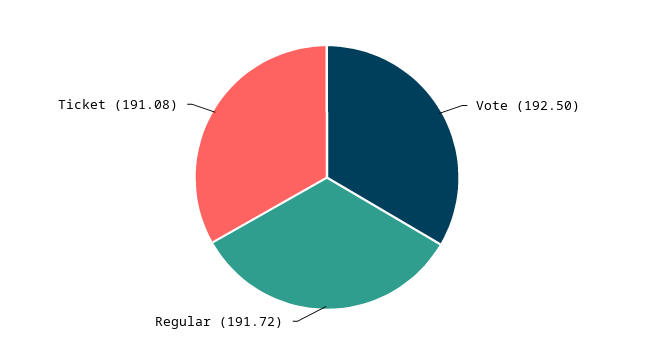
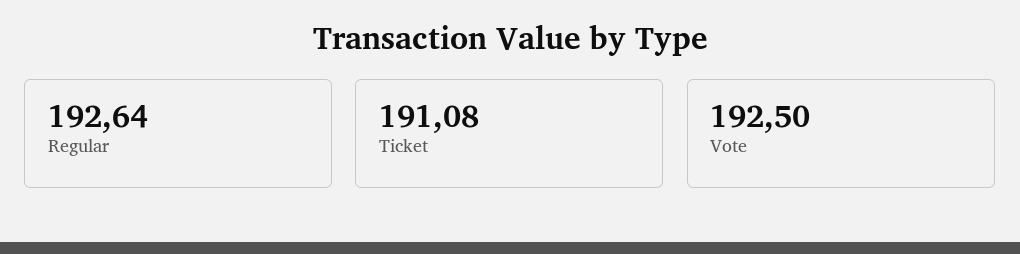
Regular: 191.72 -> 192.64

